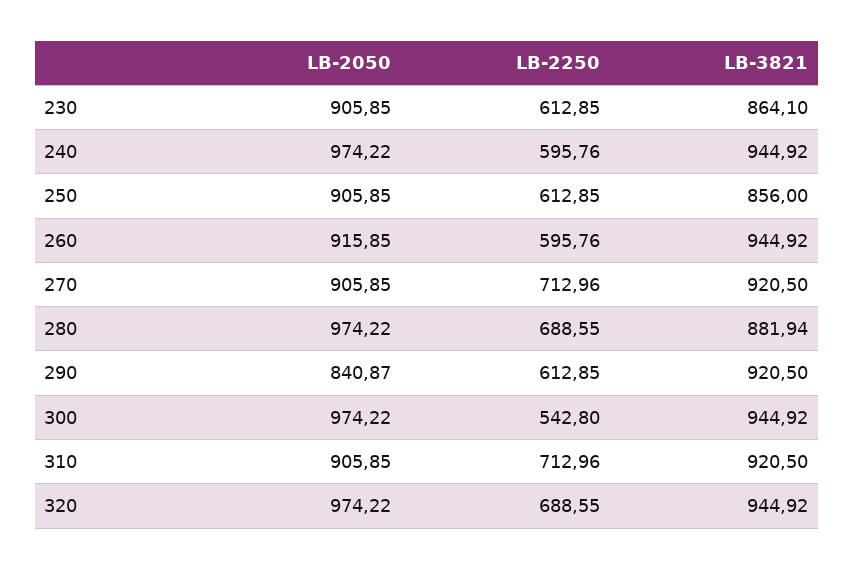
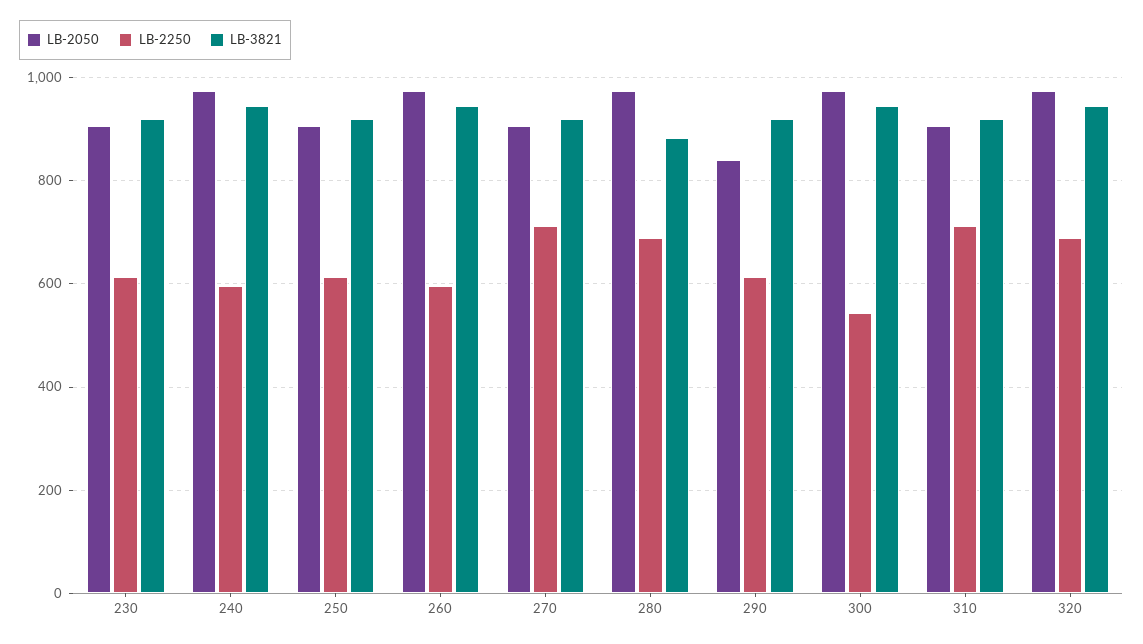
LB-3821, 230: 864.1 -> 920
LB-3821, 250: 856 -> 920
LB-2050, 260: 915.85 -> 980

